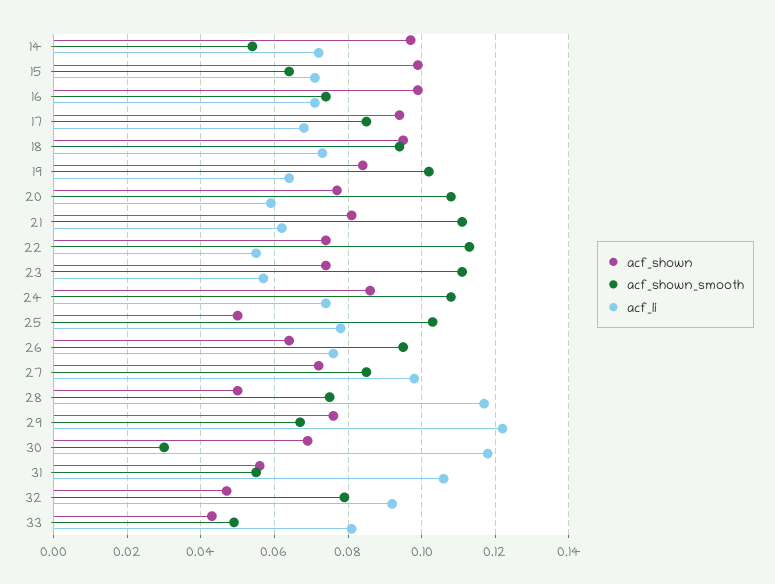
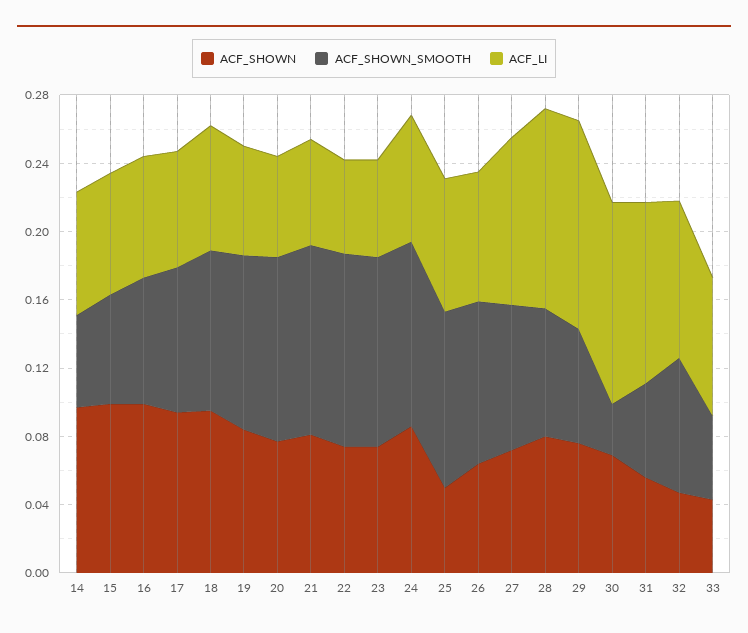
acf_shown, 28: 0.05 -> 0.08

